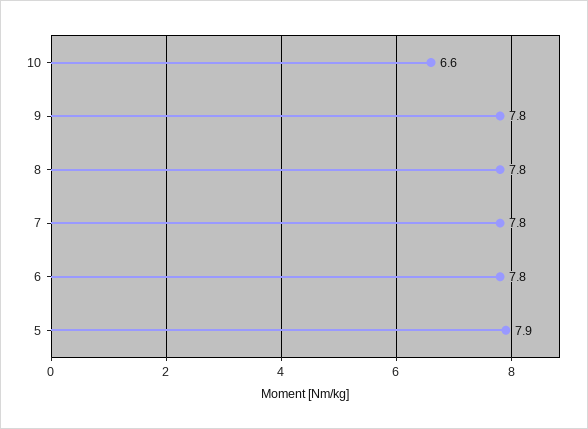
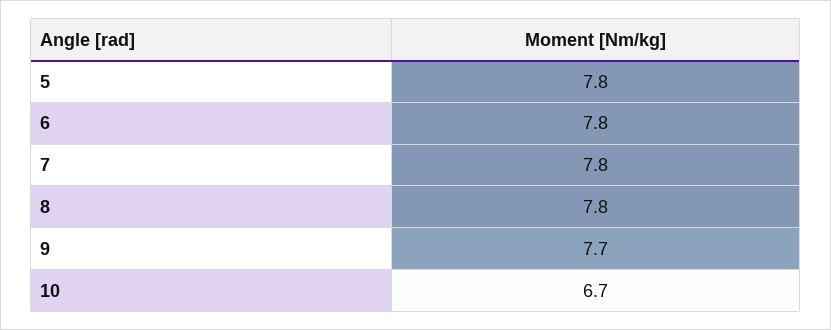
10: 6.6 -> 6.7
9: 7.8 -> 7.7
5: 7.9 -> 7.8

